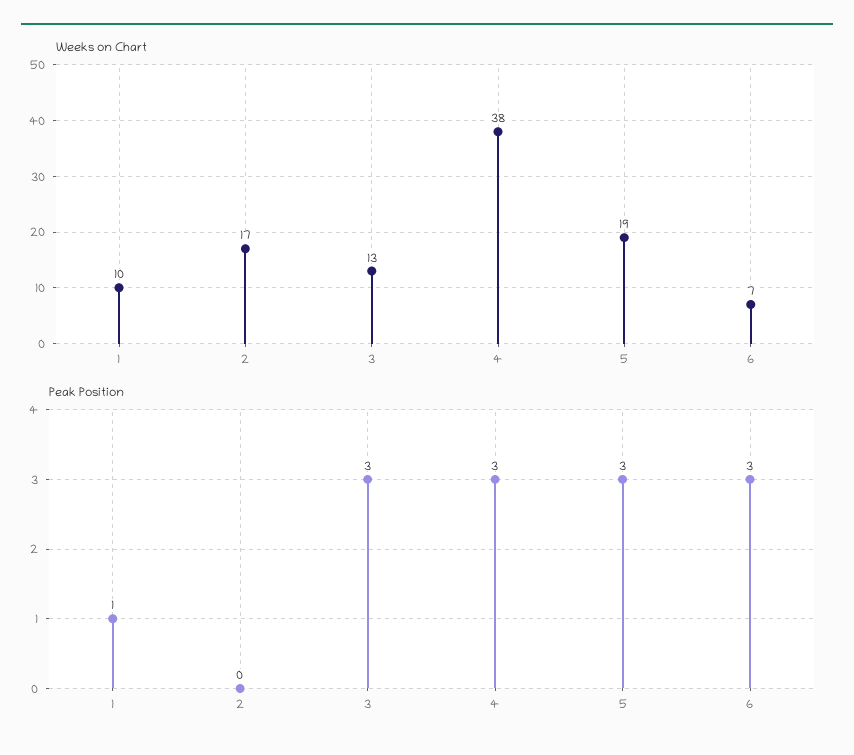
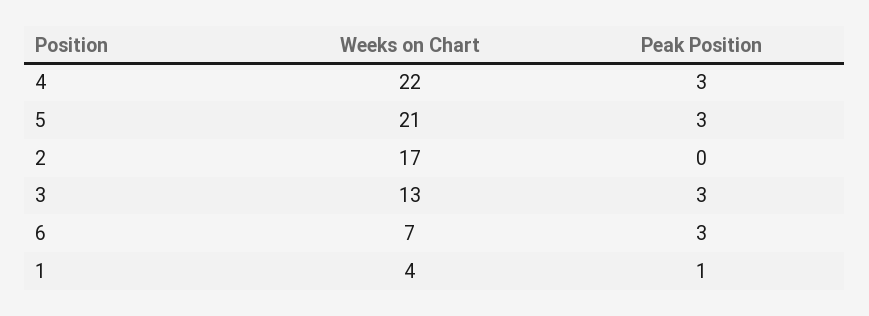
Weeks on Chart, 1: 10 -> 4
Weeks on Chart, 4: 38 -> 22
Weeks on Chart, 5: 19 -> 21

